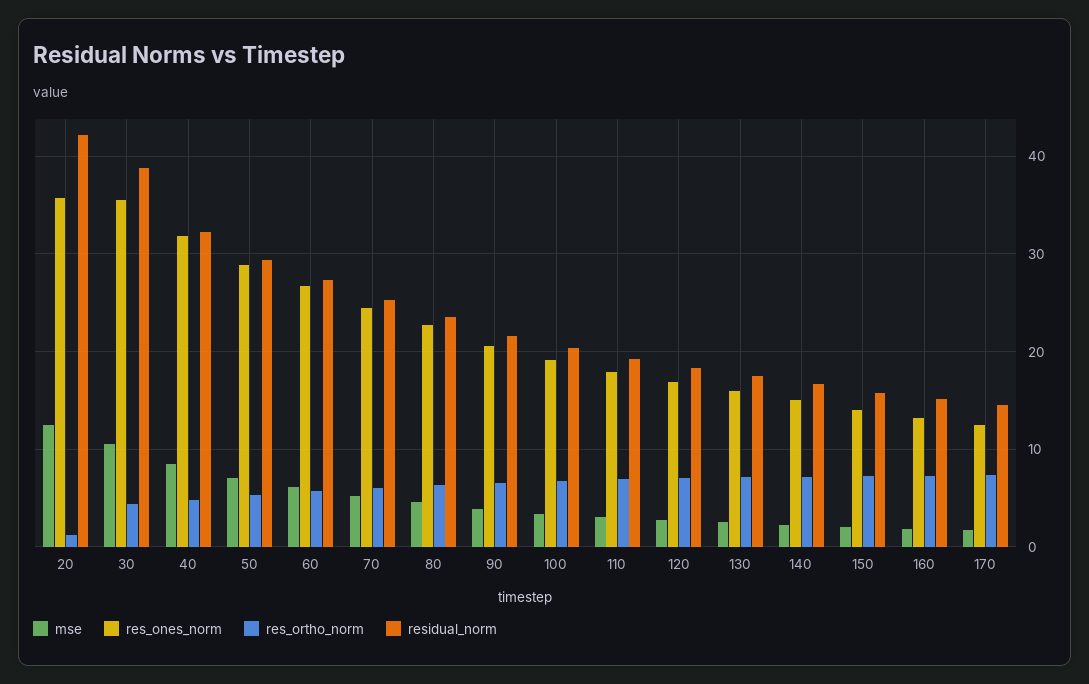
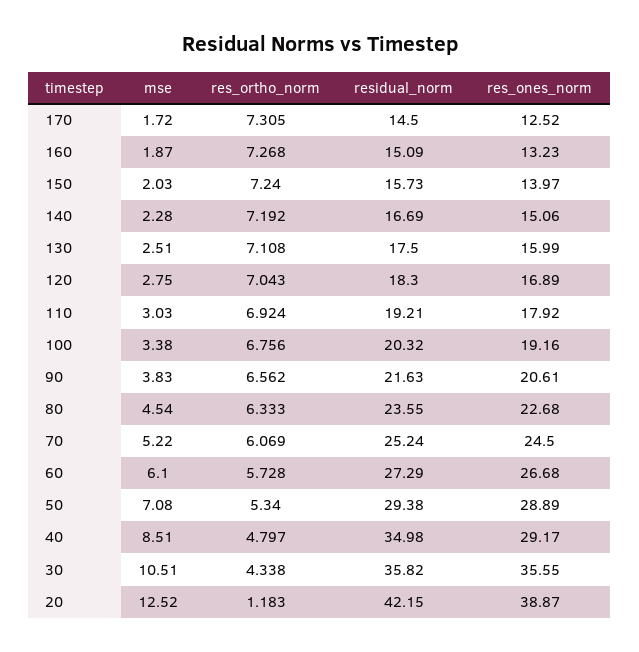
res_ones_norm, 20: 36 -> 38.87
residual_norm, 30: 39 -> 35.82
res_ones_norm, 40: 32 -> 29.17
residual_norm, 40: 32 -> 34.98

